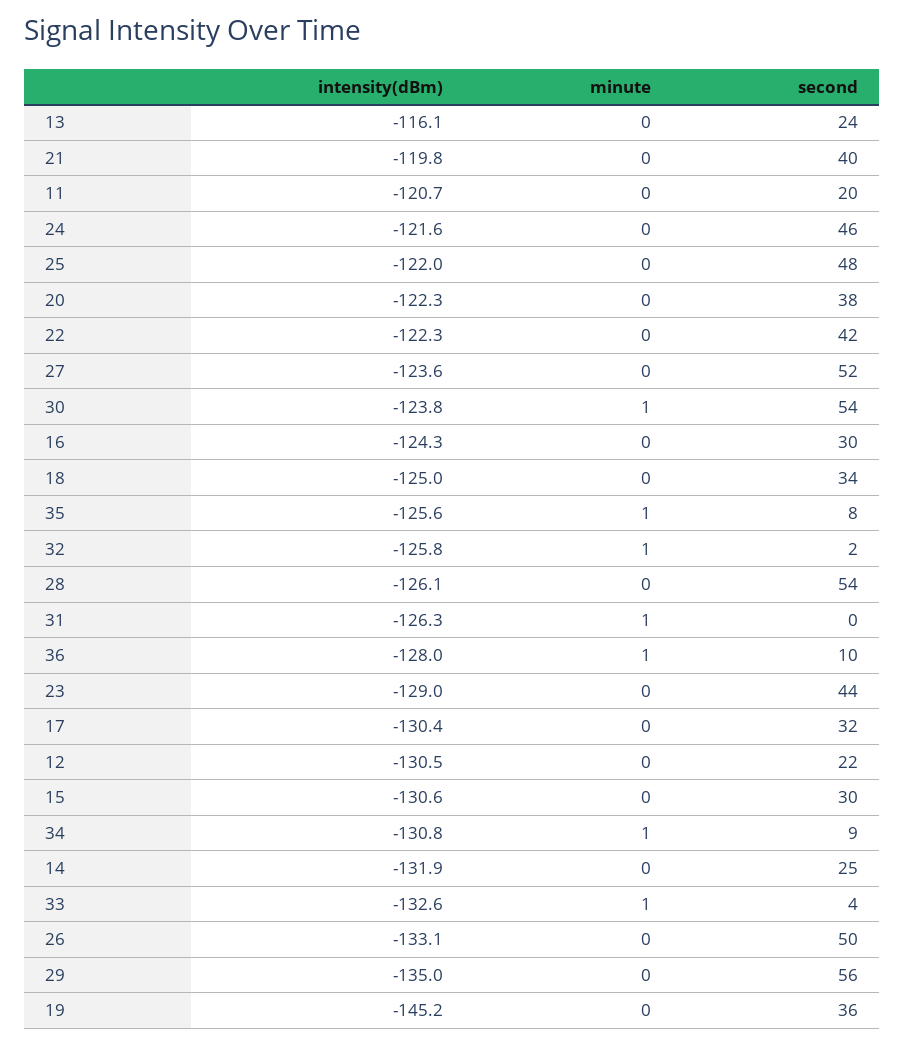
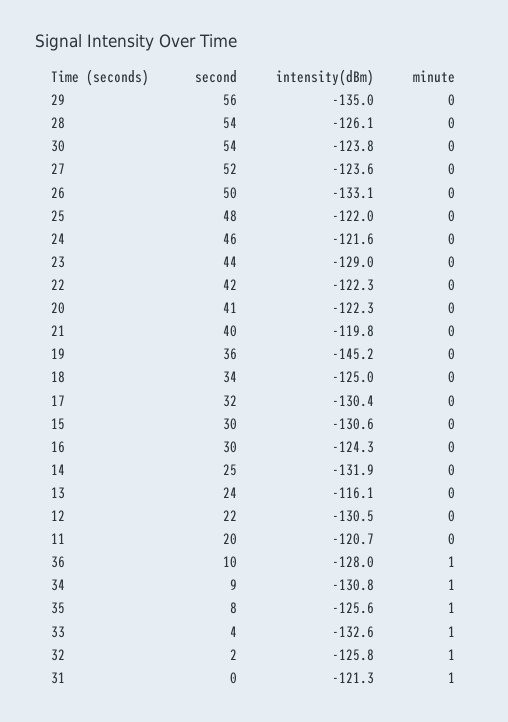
second, 20: 38 -> 41
minute, 30: 1 -> 0
intensity(dBm), 31: -126.3 -> -121.3

